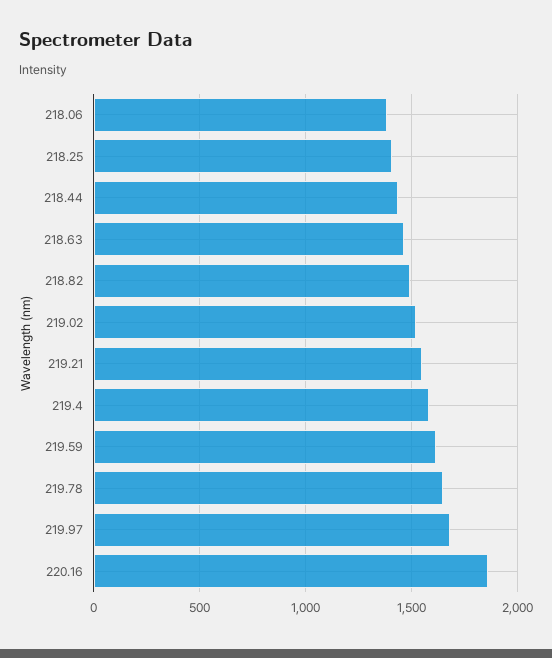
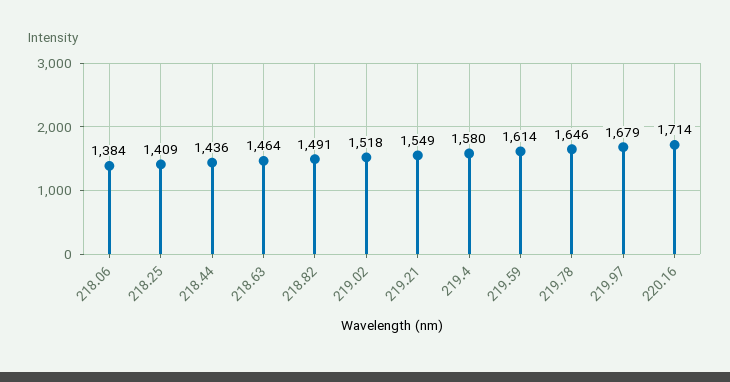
220.16: 1850 -> 1714

